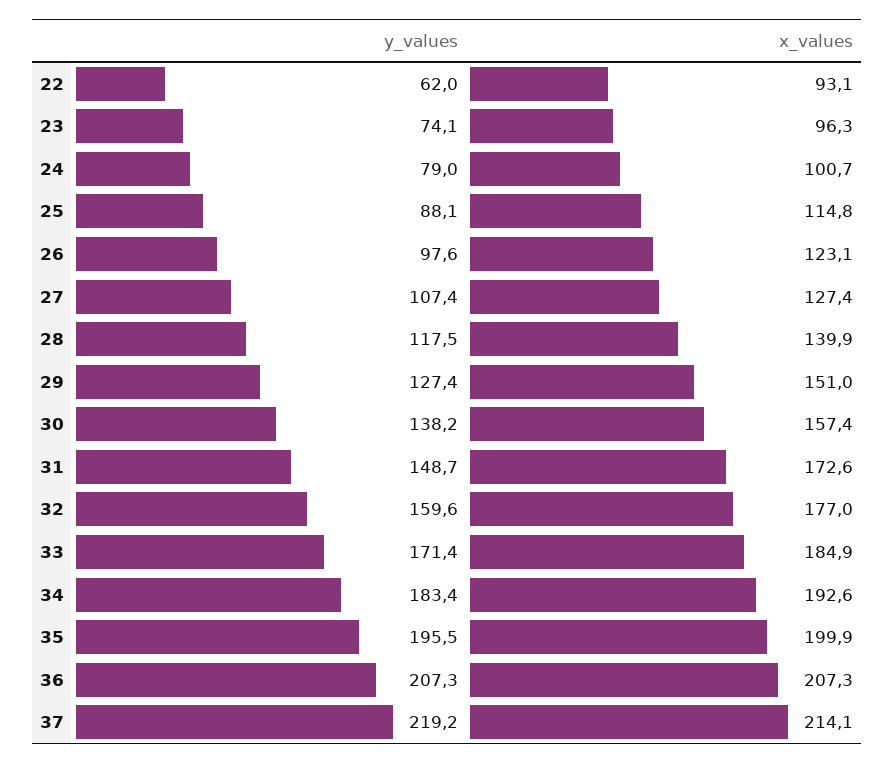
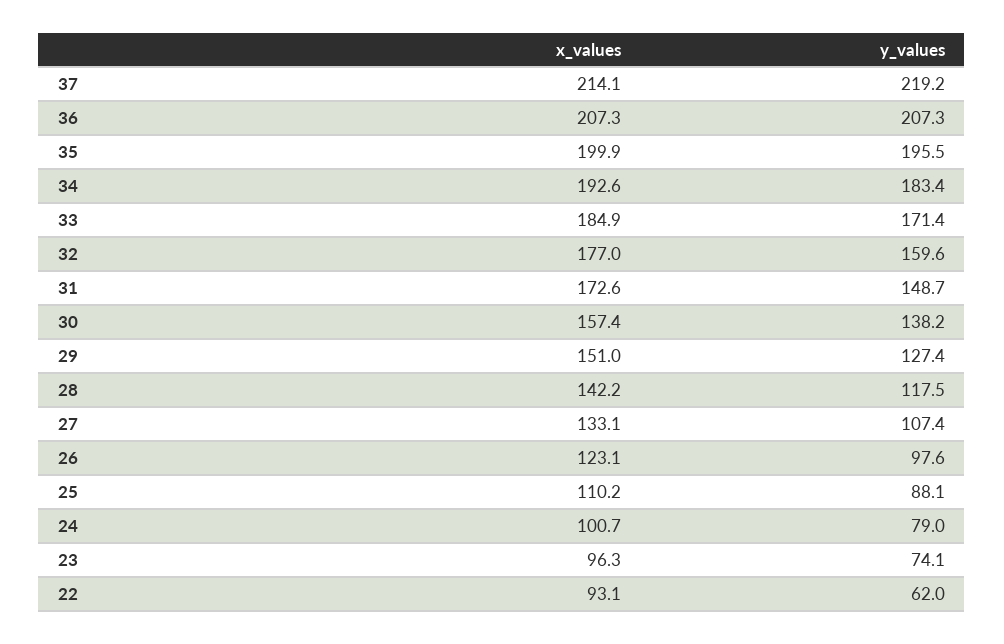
x_values, 25: 114.8 -> 110.2
x_values, 27: 127.4 -> 133.1
x_values, 28: 139.9 -> 142.2

